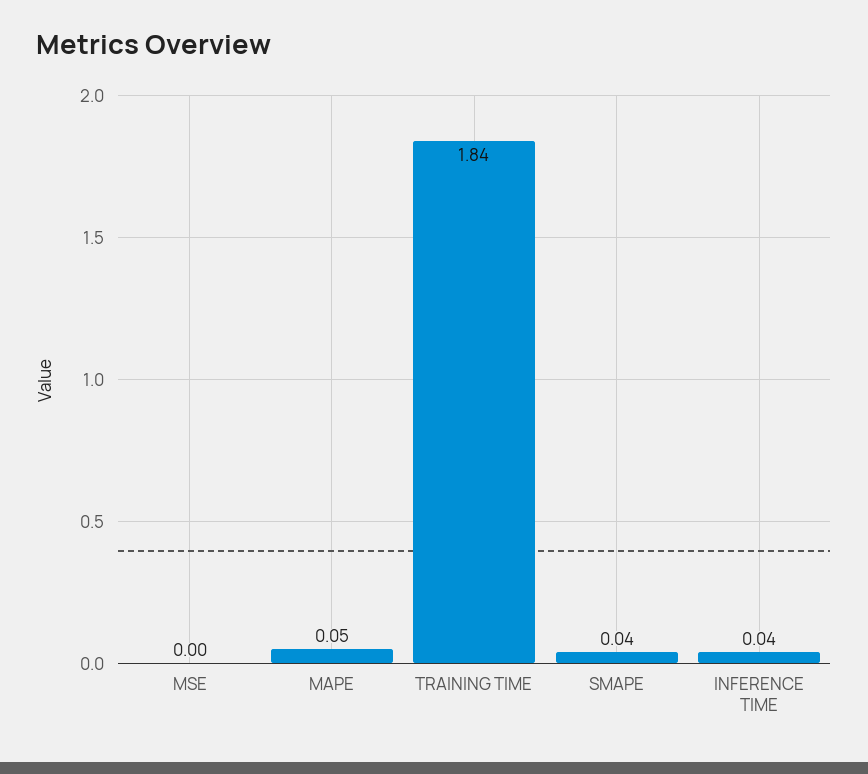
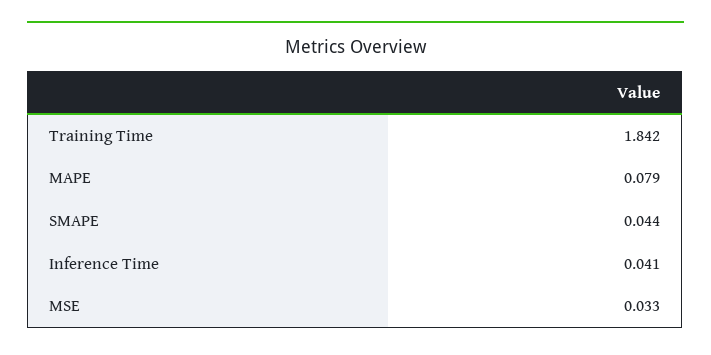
MSE: 0 -> 0.033
MAPE: 0.05 -> 0.079

